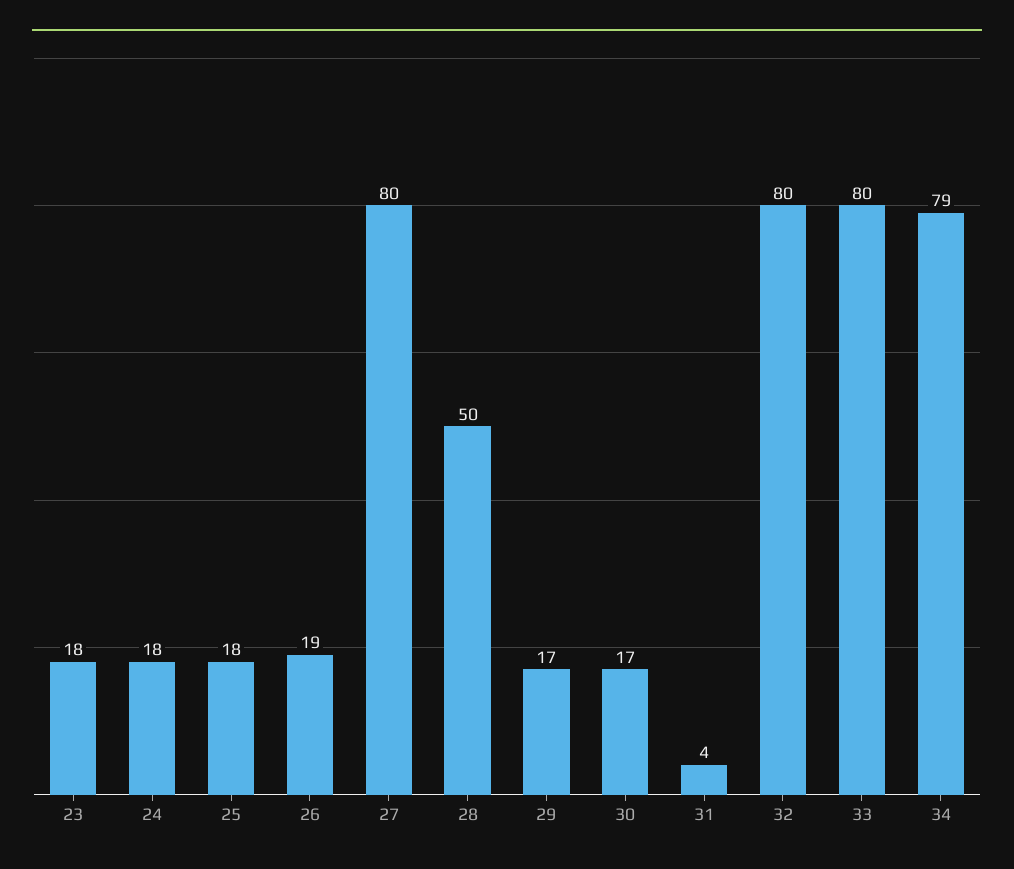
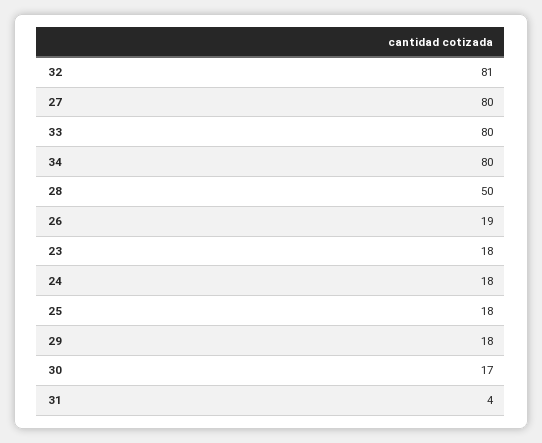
29: 17 -> 18
32: 80 -> 81
34: 79 -> 80

